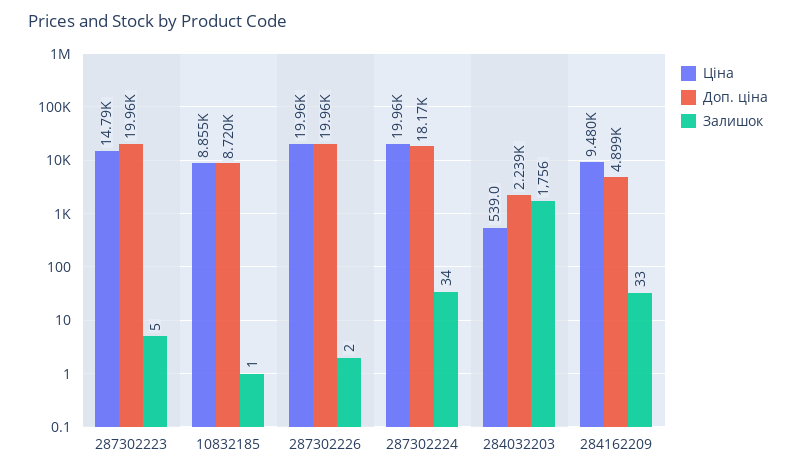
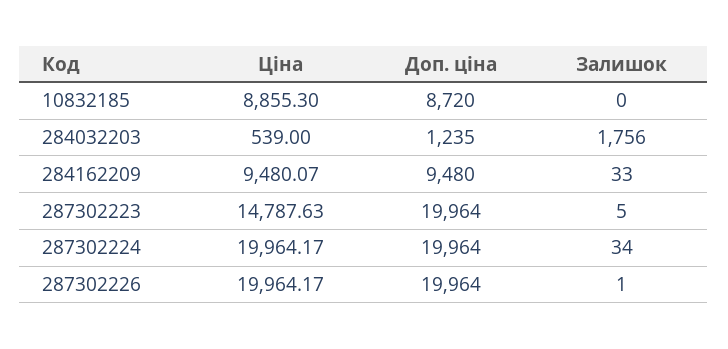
Залишок, 10832185: 1 -> 0
Залишок, 287302226: 2 -> 1
Доп. ціна, 287302224: 18170 -> 19964
Доп. ціна, 284032203: 2239 -> 1235
Доп. ціна, 284162209: 4899 -> 9480

